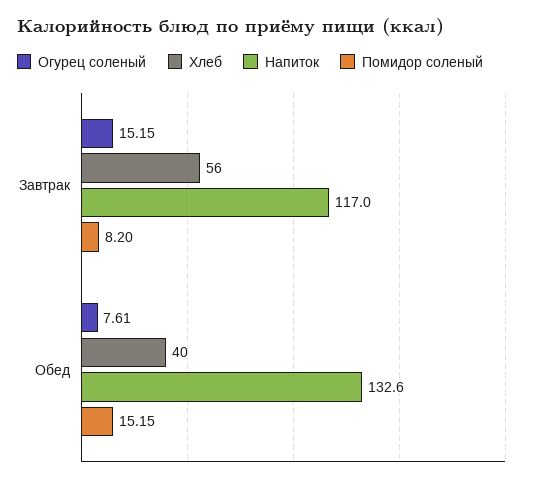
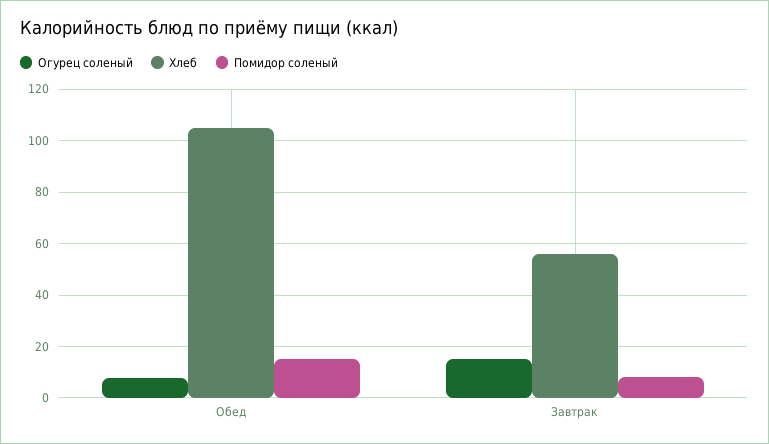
Напиток, Завтрак: 117 -> none
Хлеб, Обед: 40 -> 105
Напиток, Обед: 132.6 -> none

